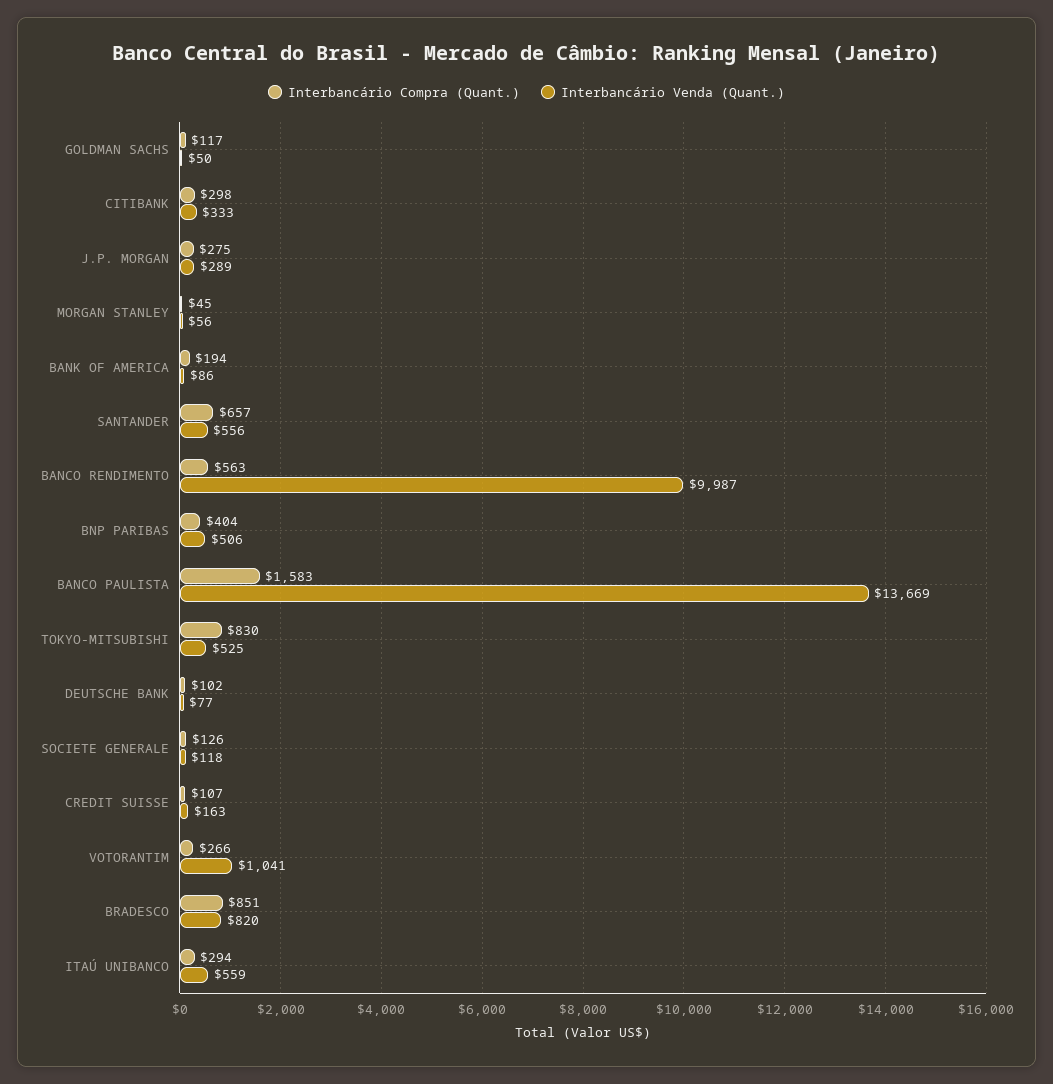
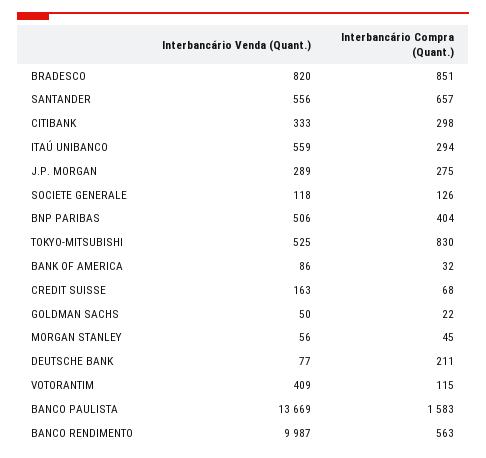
Interbancário Compra (Quant.), GOLDMAN SACHS: 117 -> 22
Interbancário Compra (Quant.), BANK OF AMERICA: 194 -> 32
Interbancário Compra (Quant.), DEUTSCHE BANK: 102 -> 211
Interbancário Compra (Quant.), CREDIT SUISSE: 107 -> 68
Interbancário Compra (Quant.), VOTORANTIM: 266 -> 115
Interbancário Venda (Quant.), VOTORANTIM: 1041 -> 409

